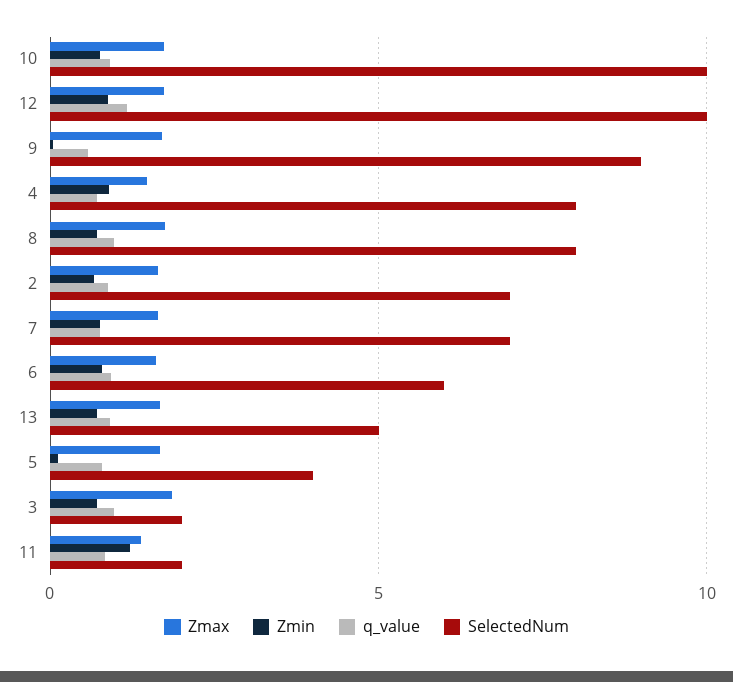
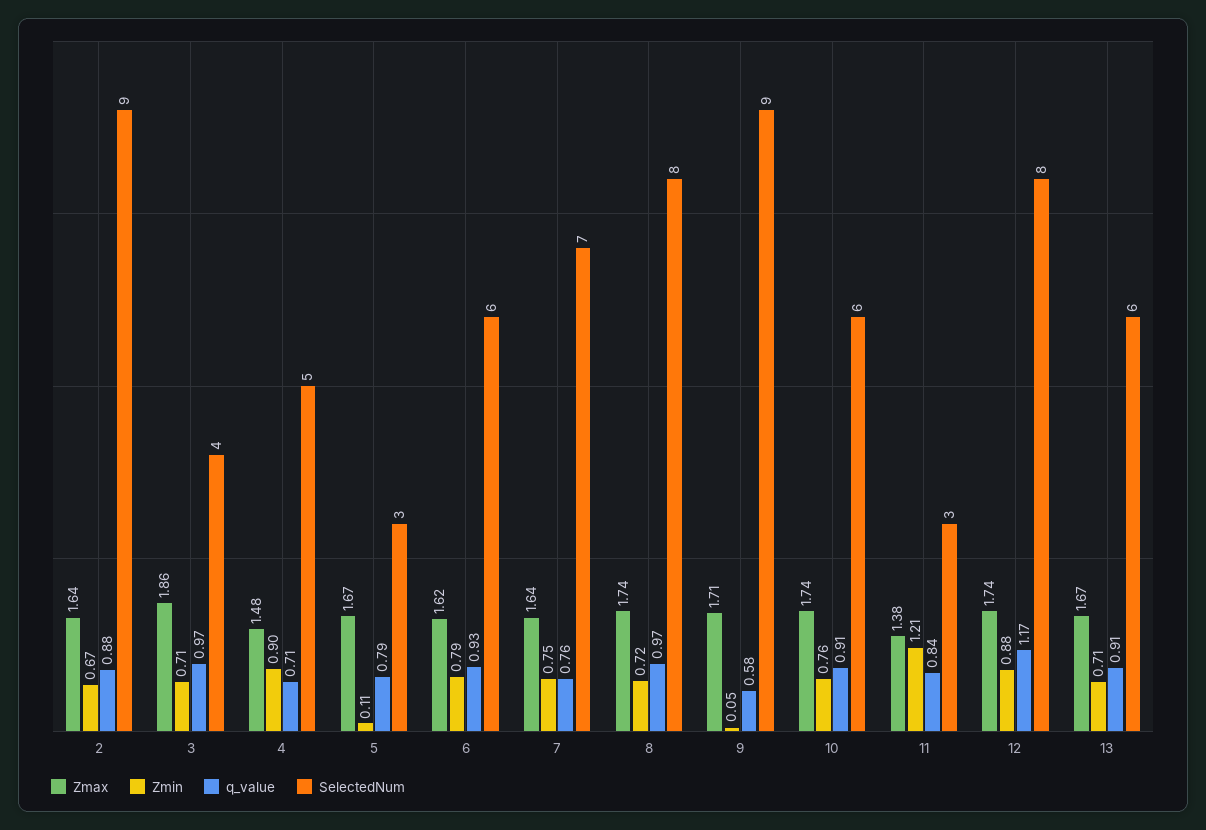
SelectedNum, 10: 10 -> 6
SelectedNum, 12: 10 -> 8
SelectedNum, 4: 8 -> 5
SelectedNum, 2: 7 -> 9
SelectedNum, 13: 5 -> 6
SelectedNum, 5: 4 -> 3
SelectedNum, 3: 2 -> 4
SelectedNum, 11: 2 -> 3

